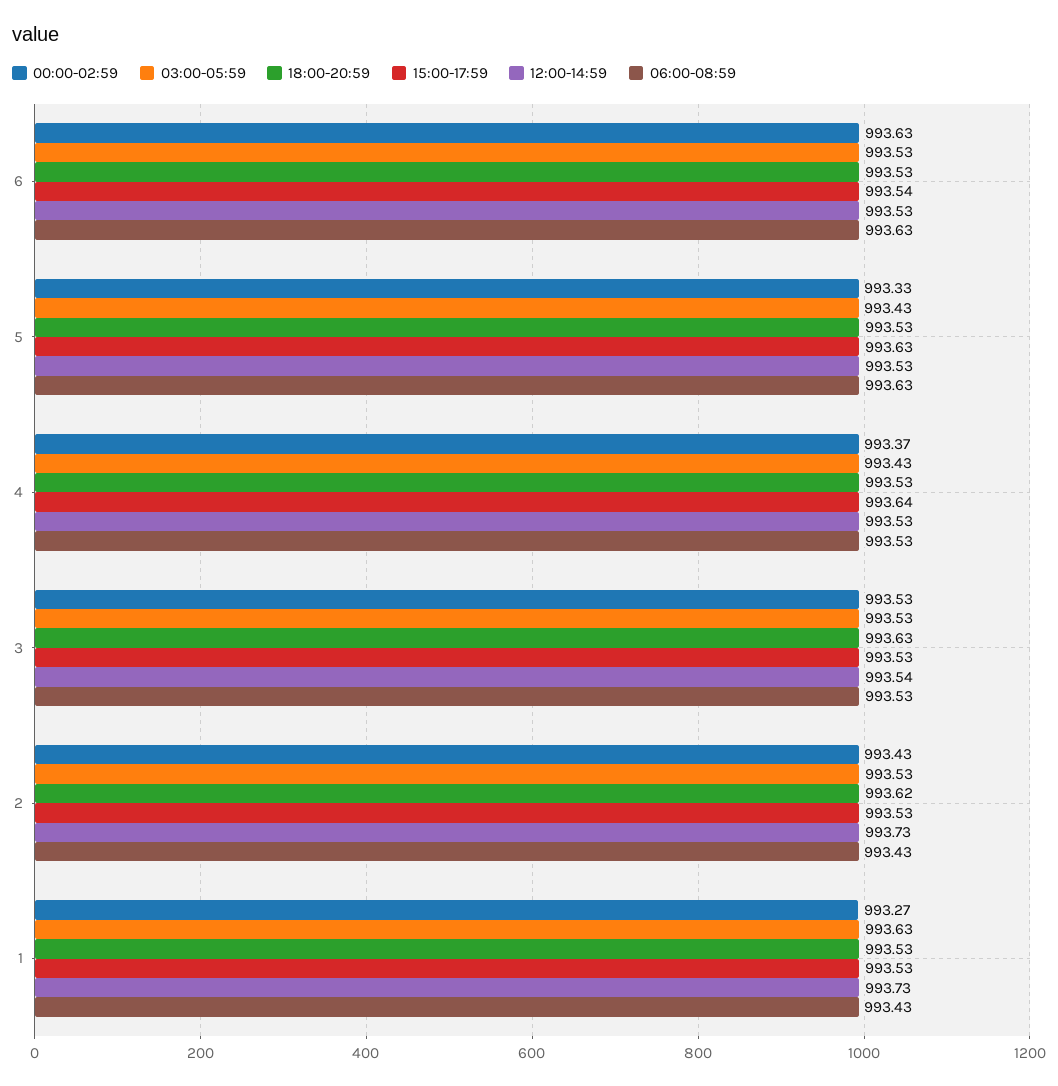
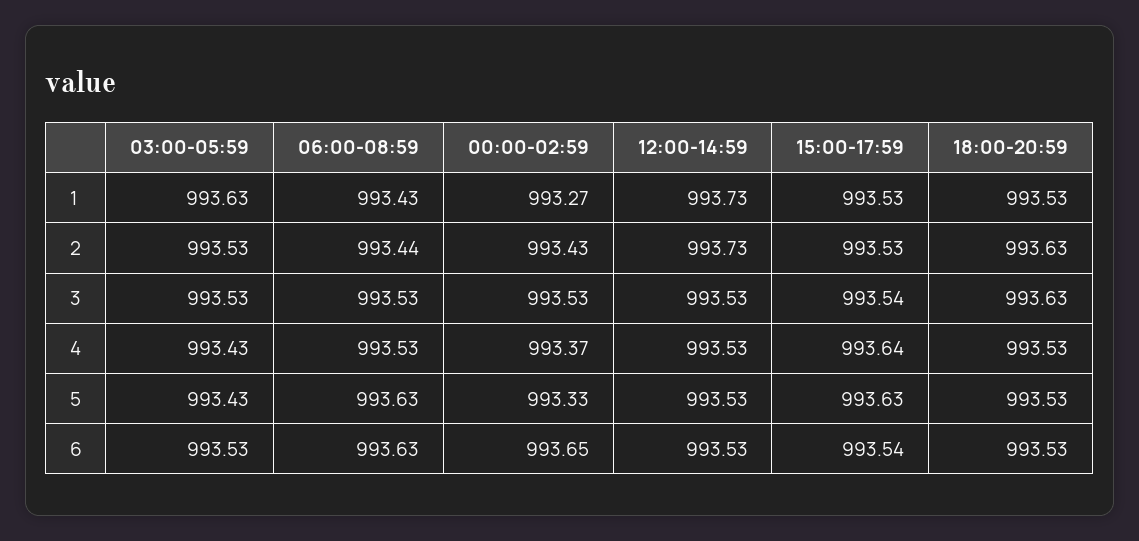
00:00-02:59, 6: 993.63 -> 993.65
15:00-17:59, 3: 993.53 -> 993.54
12:00-14:59, 3: 993.54 -> 993.53
18:00-20:59, 2: 993.62 -> 993.63
06:00-08:59, 2: 993.43 -> 993.44

